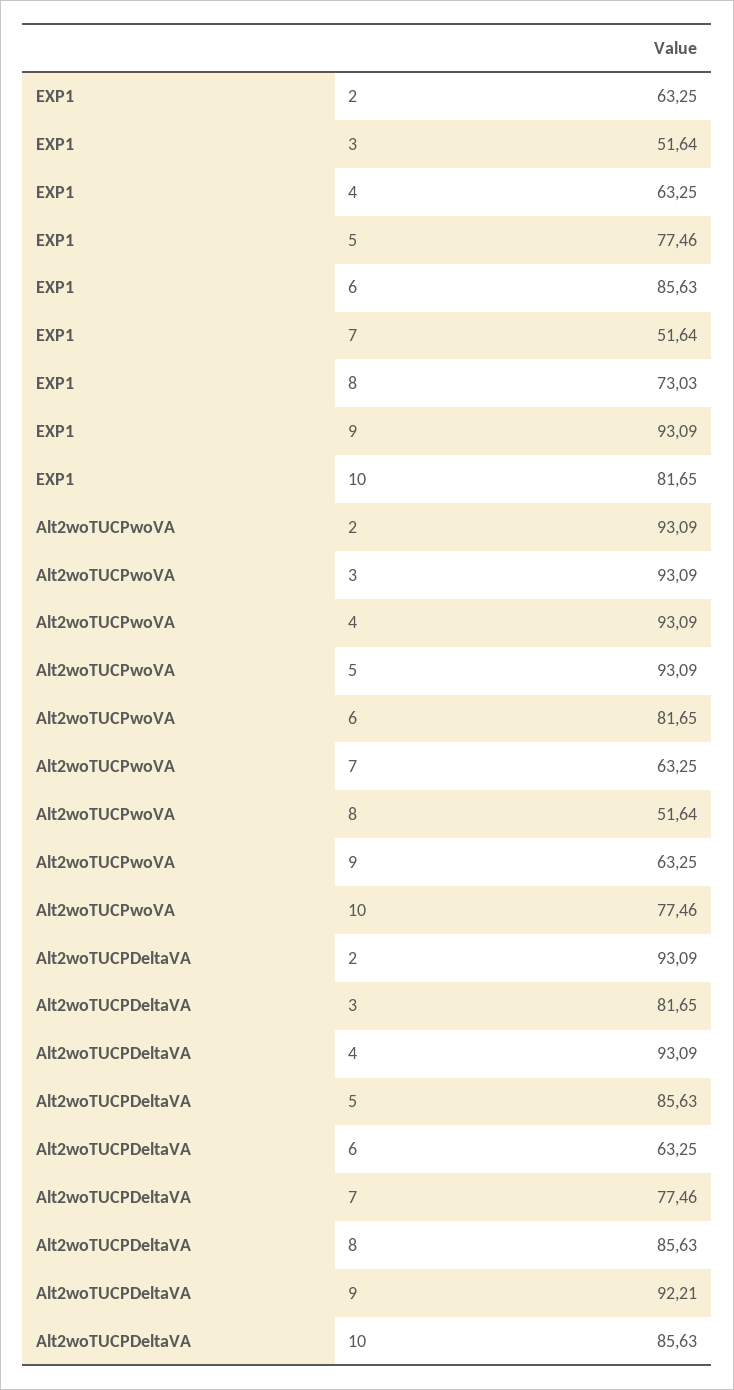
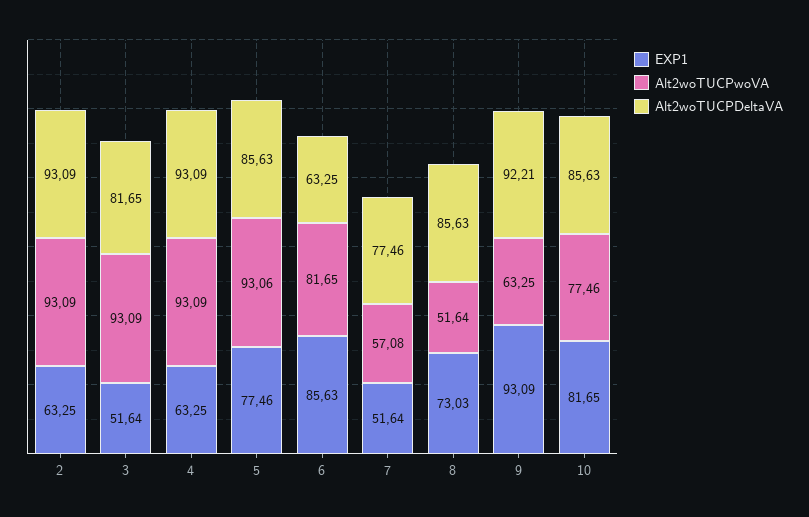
Alt2woTUCPwoVA, 5: 93.09 -> 93.06
Alt2woTUCPwoVA, 7: 63.25 -> 57.08

